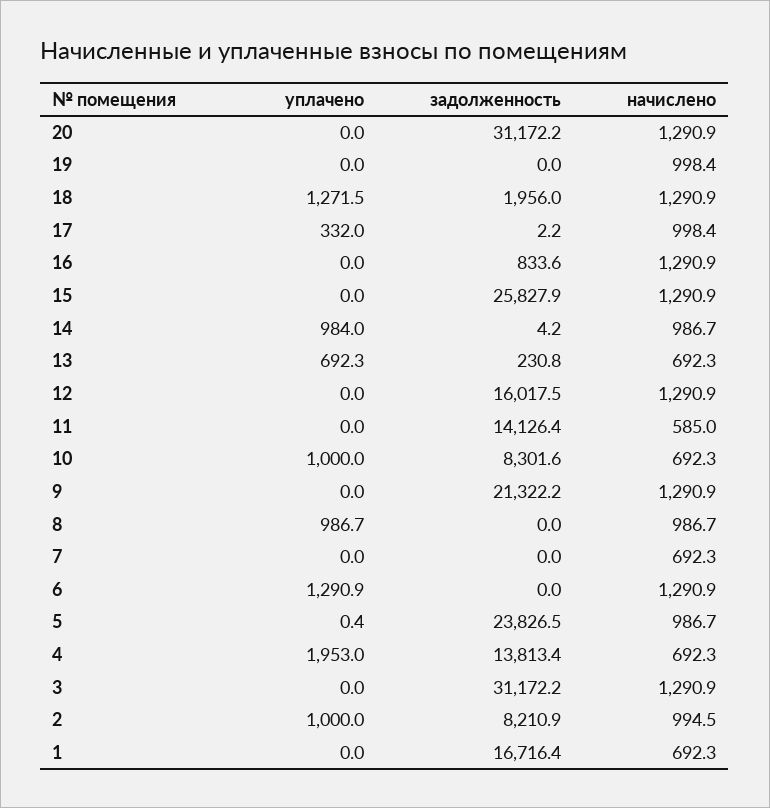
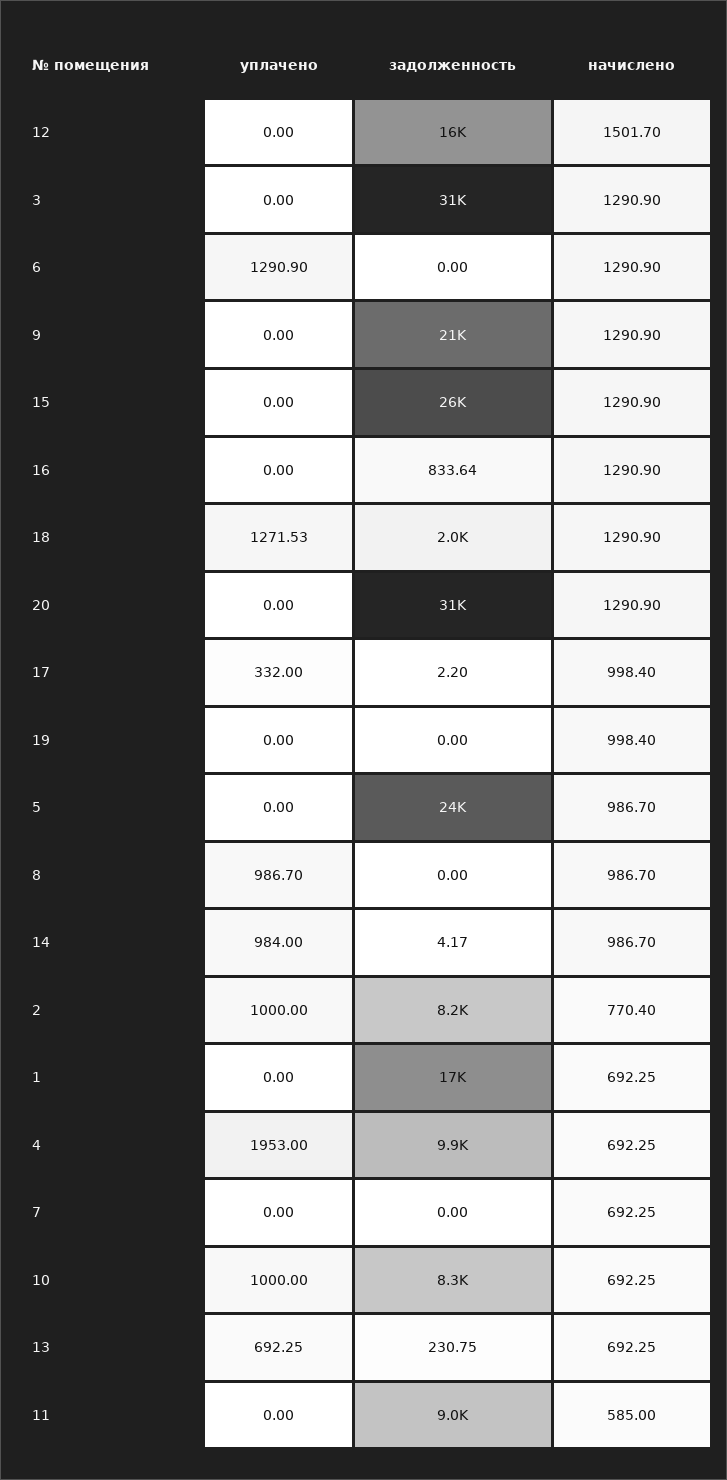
начислено, 12: 1290.9 -> 1501.7
задолженность, 11: 14126.4 -> 9000
уплачено, 5: 0.4 -> 0
задолженность, 4: 13813.4 -> 9900
начислено, 2: 994.5 -> 770.4

